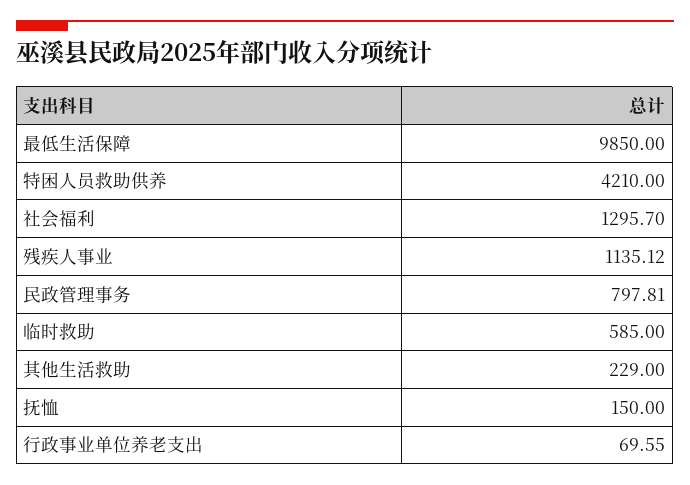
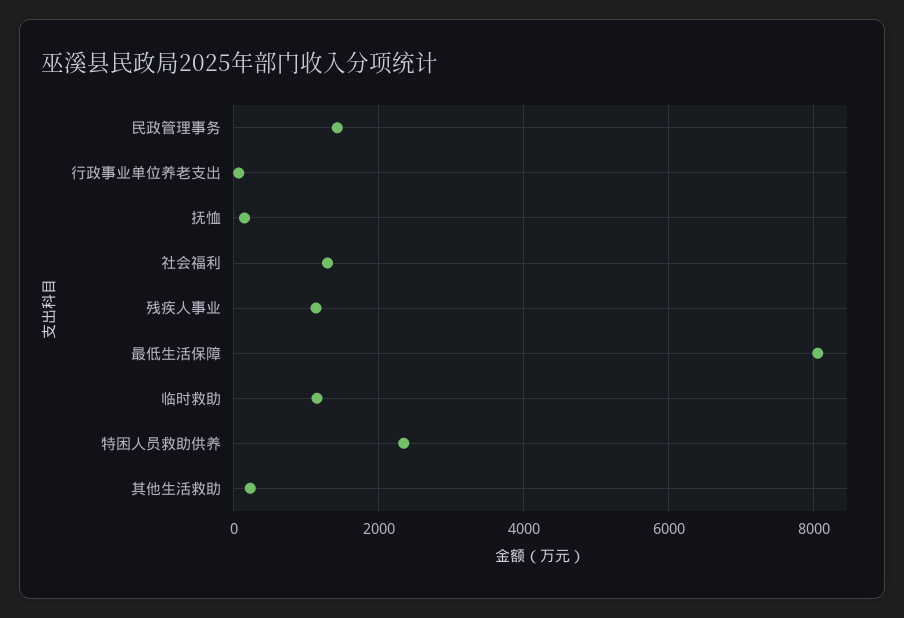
最低生活保障: 9850 -> 8000
特困人员救助供养: 4210 -> 2400
民政管理事务: 797.81 -> 1400
临时救助: 585 -> 1200

